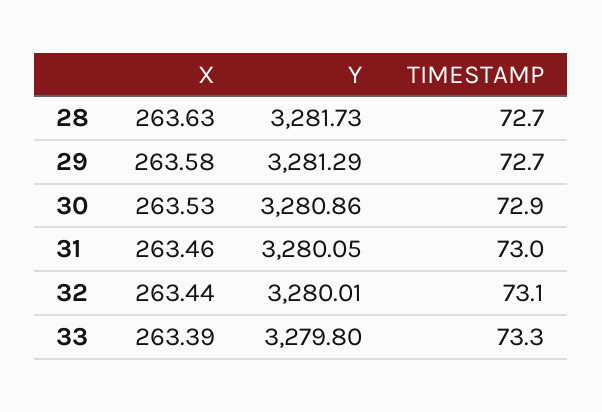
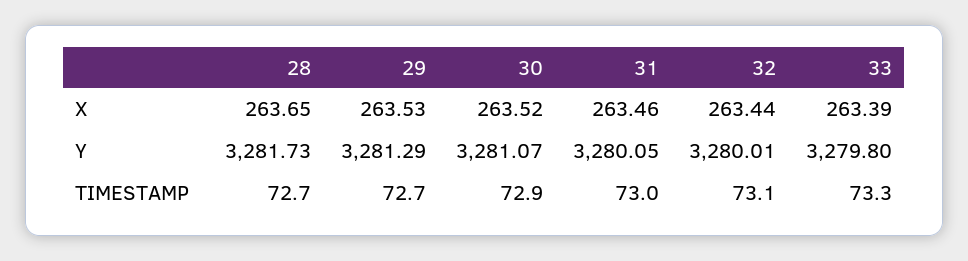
X, 28: 263.63 -> 263.65
X, 29: 263.58 -> 263.53
X, 30: 263.53 -> 263.52
Y, 30: 3280.86 -> 3281.07

